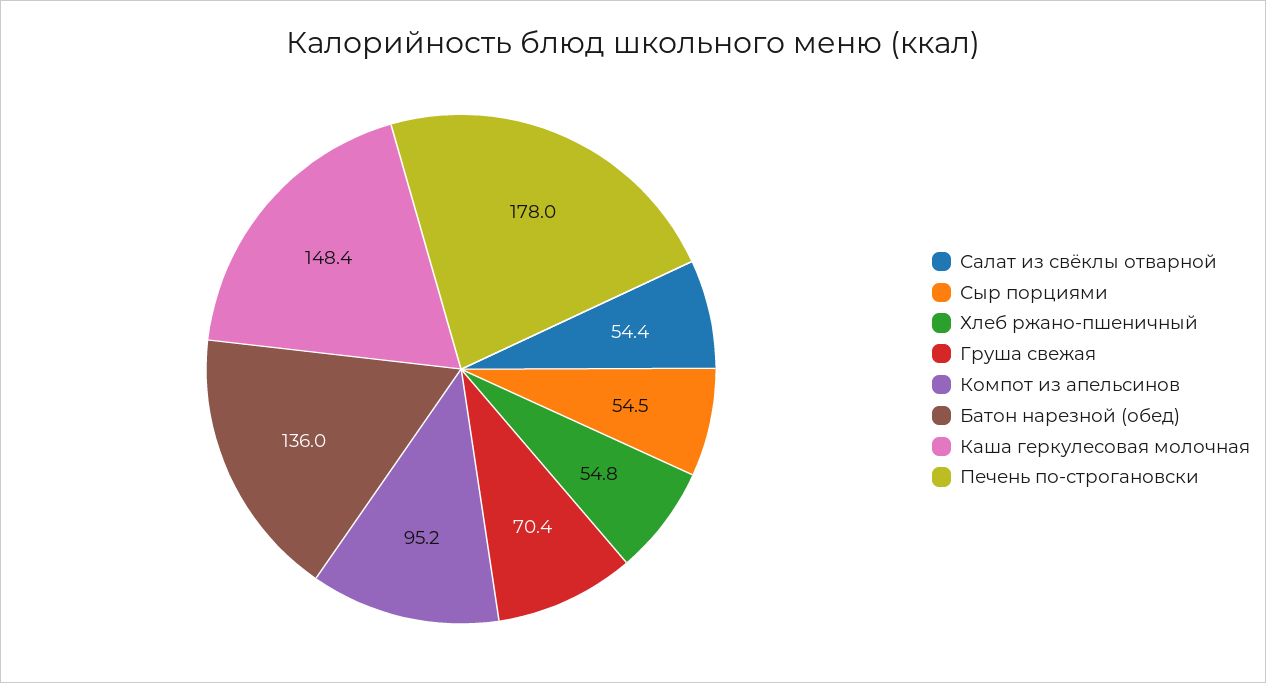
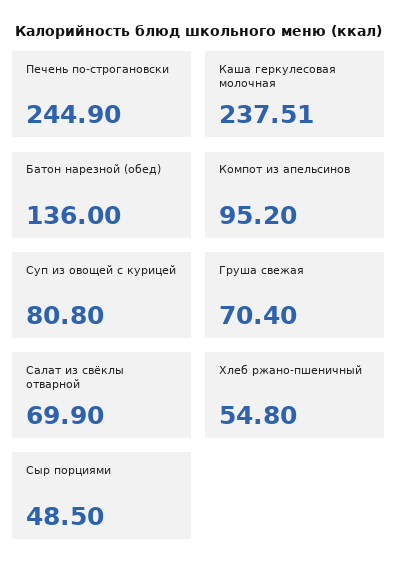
Салат из свёклы отварной: 54.4 -> 69.9
Сыр порциями: 54.5 -> 48.5
Каша геркулесовая молочная: 148.4 -> 237.51
Печень по-строгановски: 178 -> 244.9
Суп из овощей с курицей: none -> 80.8

